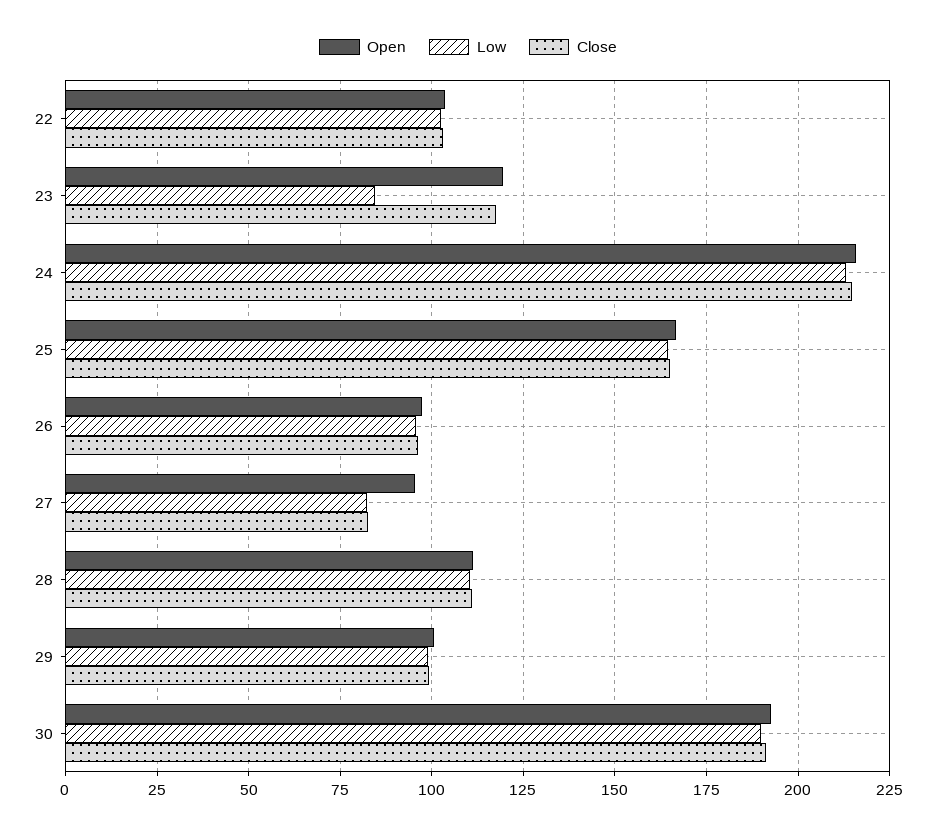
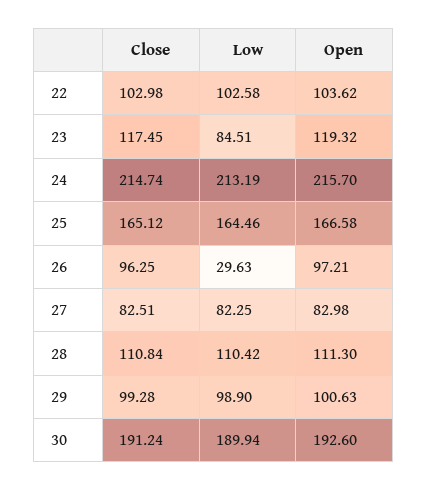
Low, 26: 95 -> 29.63
Open, 27: 95 -> 82.98

